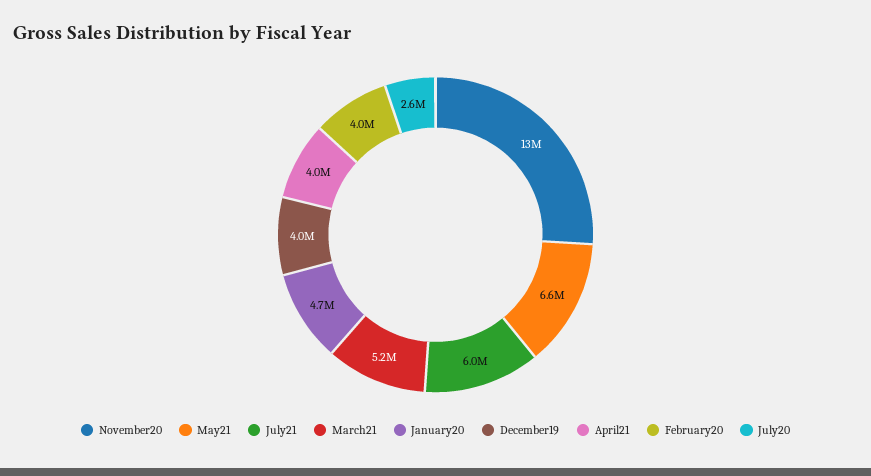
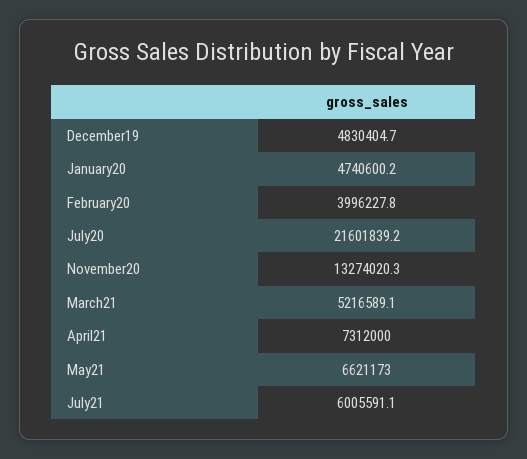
December19: 4000000 -> 4830404.7
April21: 4000000 -> 7312000
July20: 2600000 -> 21601839.2

